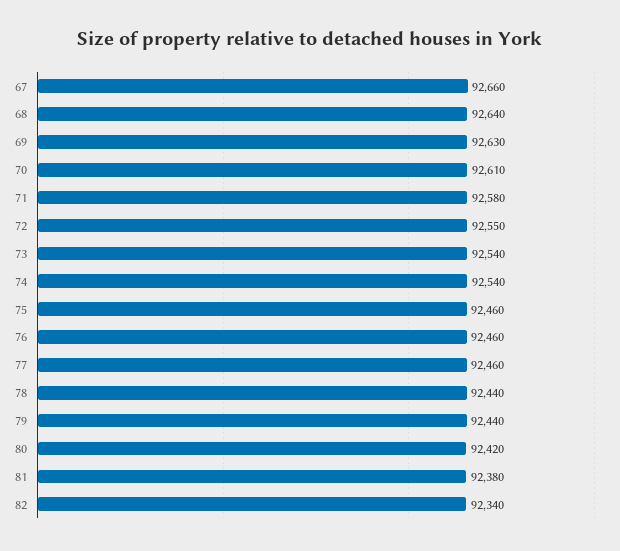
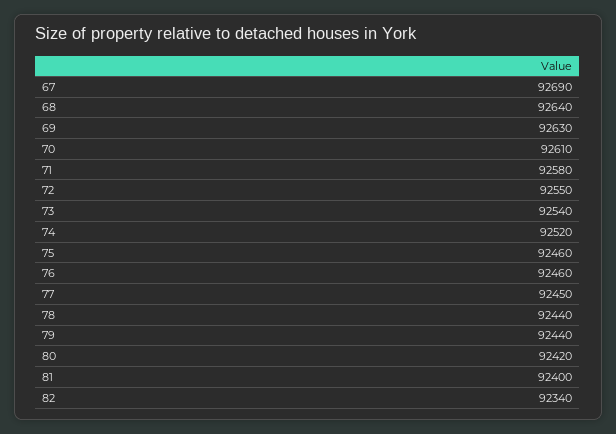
67: 92660 -> 92690
74: 92540 -> 92520
77: 92460 -> 92450
81: 92380 -> 92400

